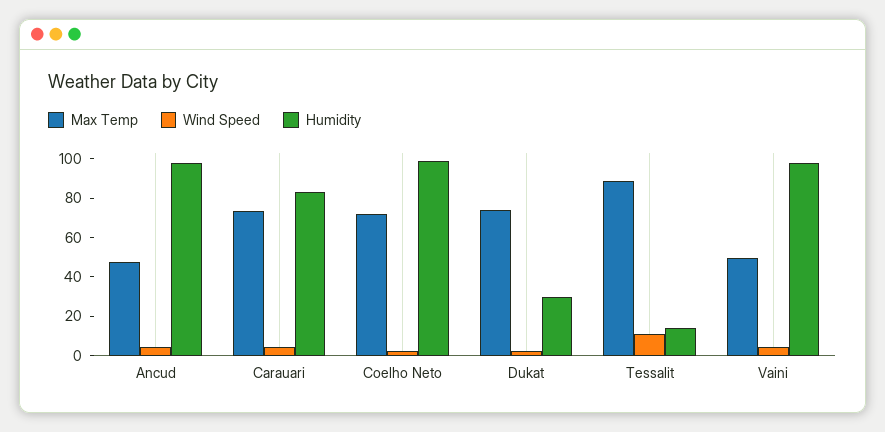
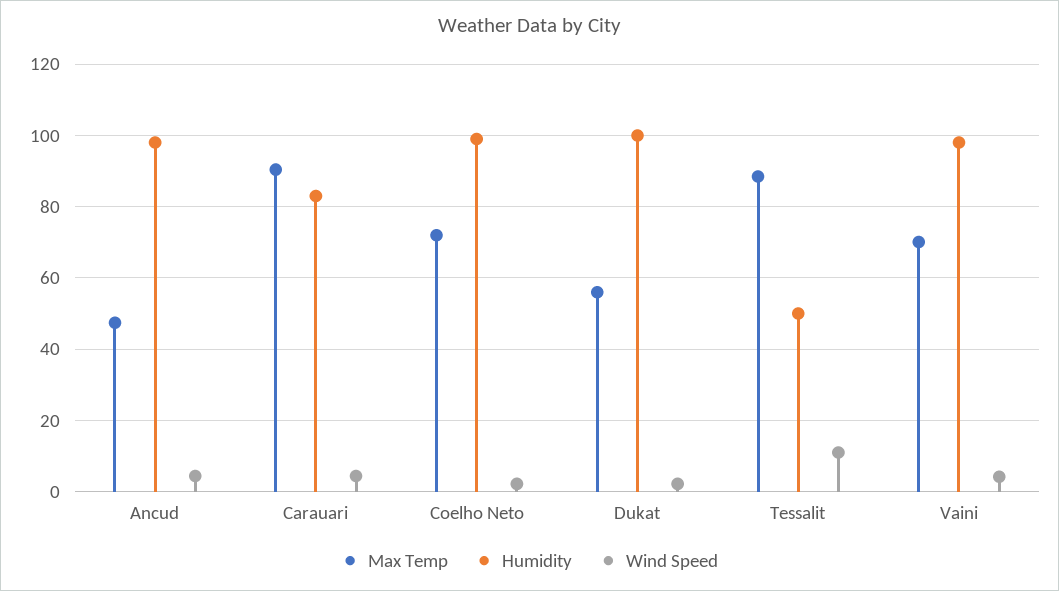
Max Temp, Carauari: 75 -> 90
Max Temp, Dukat: 75 -> 56
Humidity, Dukat: 30 -> 100
Humidity, Tessalit: 15 -> 50
Max Temp, Vaini: 50 -> 70

